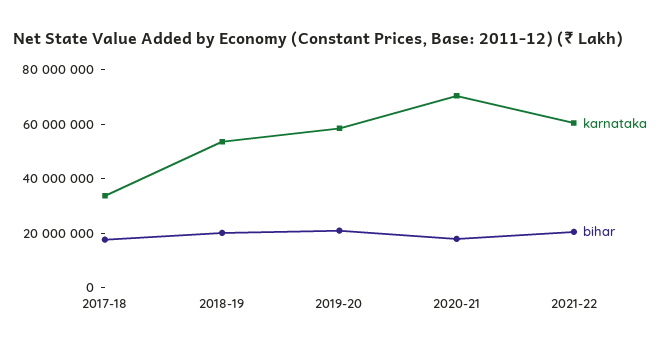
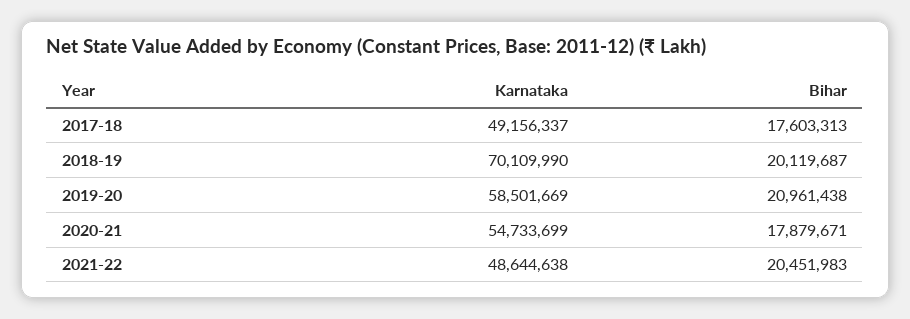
karnataka, 2017-18: 35000000 -> 49156337
karnataka, 2018-19: 55000000 -> 70109990
karnataka, 2020-21: 70000000 -> 54733699
karnataka, 2021-22: 60000000 -> 48644638

